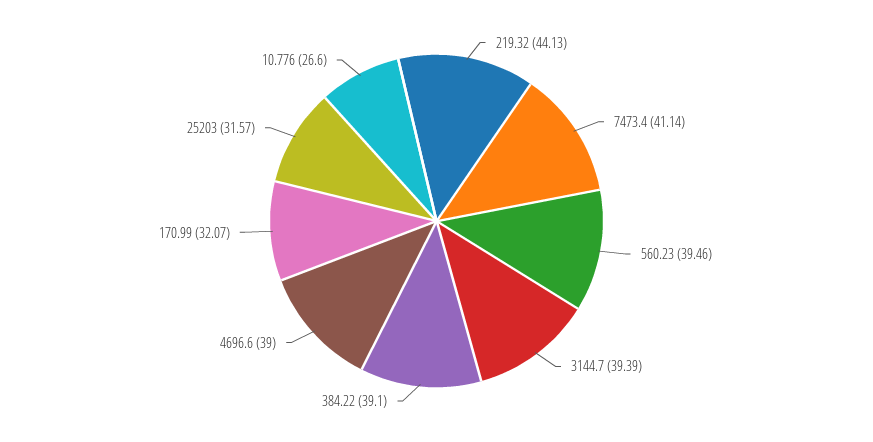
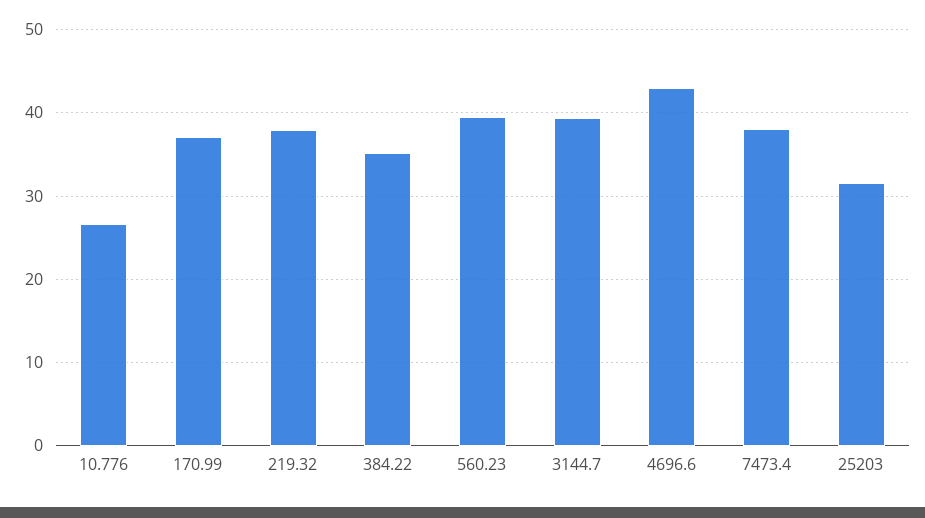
219.32: 44.13 -> 38
7473.4: 41.14 -> 38
384.22: 39.1 -> 35
4696.6: 39 -> 43
170.99: 32.07 -> 37

